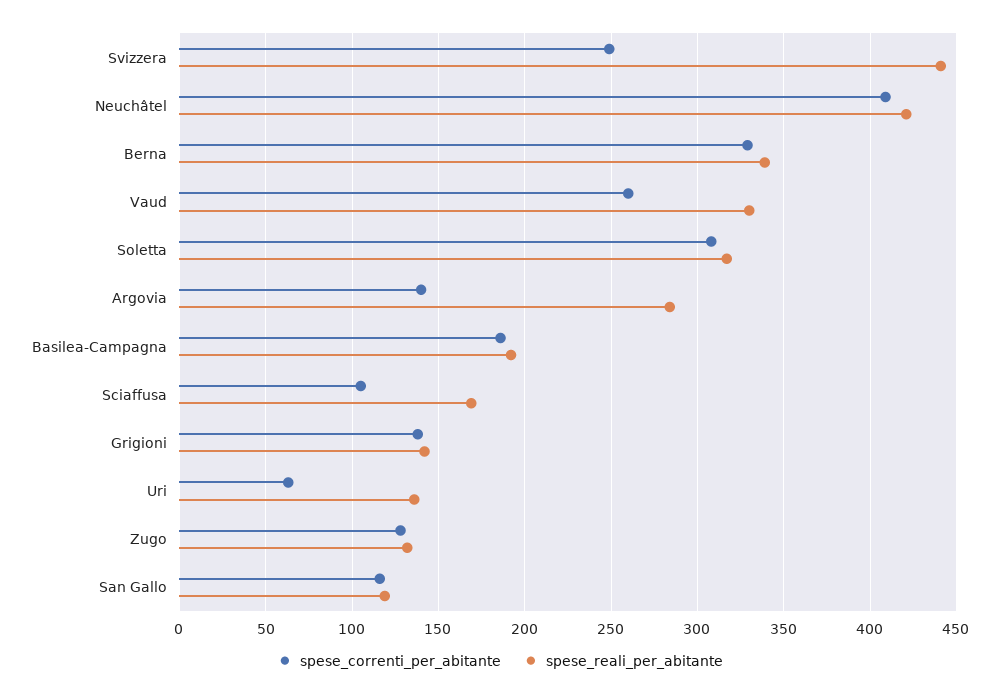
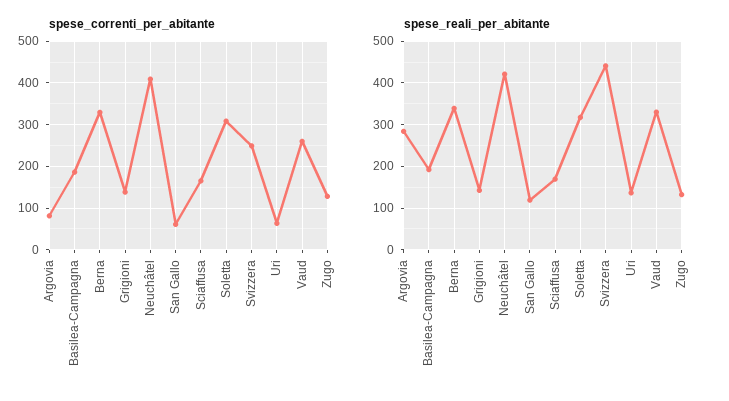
spese_correnti_per_abitante, Argovia: 140 -> 80
spese_correnti_per_abitante, Sciaffusa: 105 -> 160
spese_correnti_per_abitante, San Gallo: 115 -> 60

